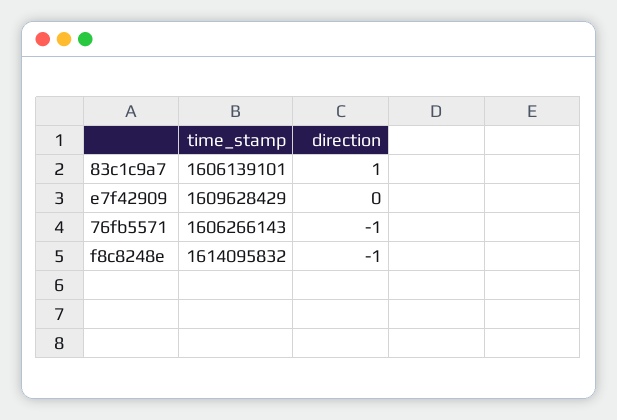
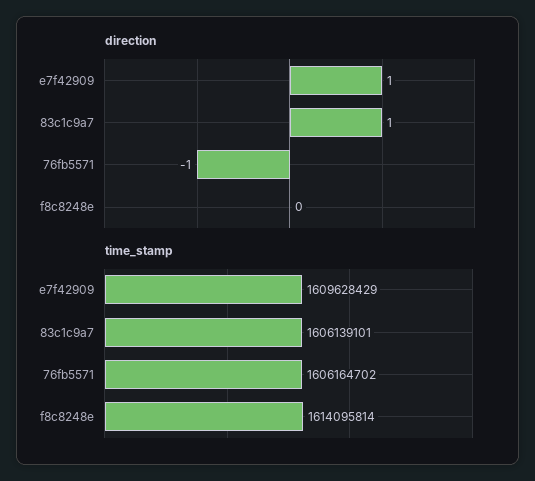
direction, e7f42909: 0 -> 1
time_stamp, 76fb5571: 1606266143 -> 1606164702
time_stamp, f8c8248e: 1614095832 -> 1614095814
direction, f8c8248e: -1 -> 0

